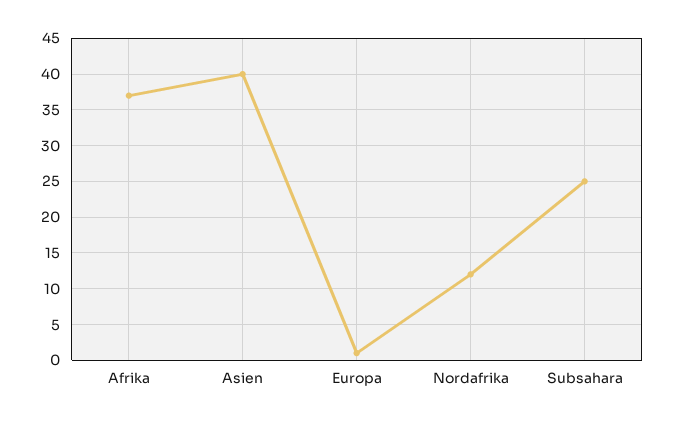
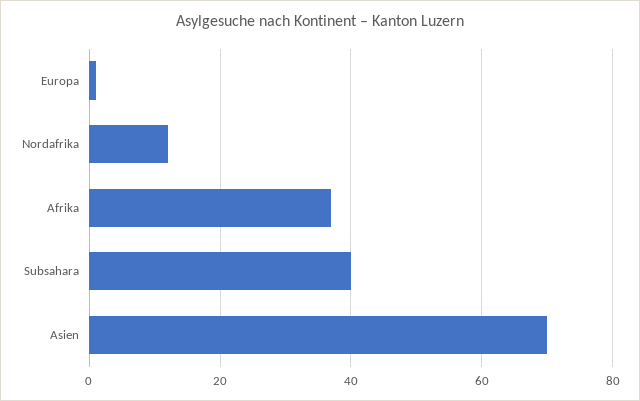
Asien: 40 -> 70
Subsahara: 25 -> 40

